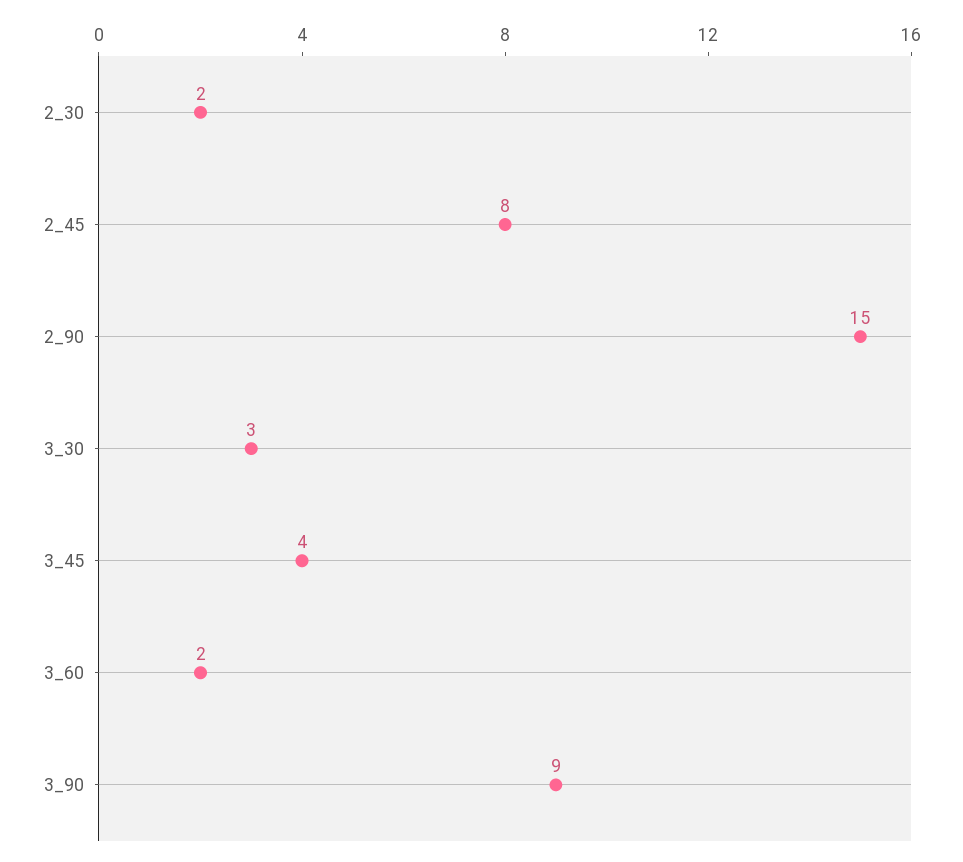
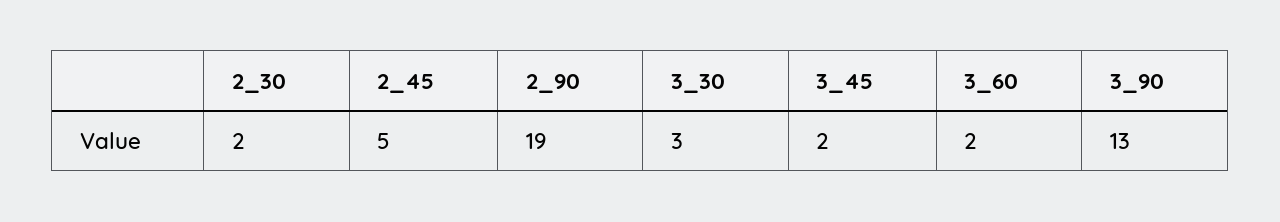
2_45: 8 -> 5
2_90: 15 -> 19
3_45: 4 -> 2
3_90: 9 -> 13

